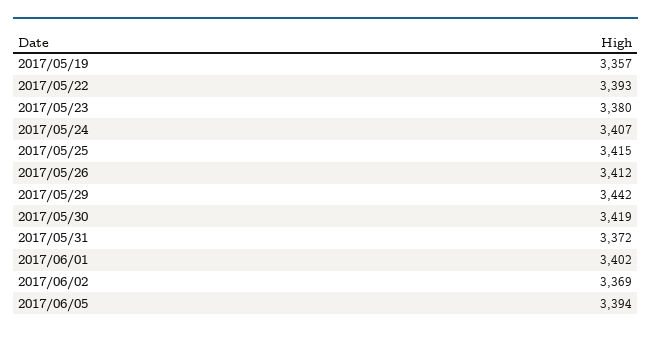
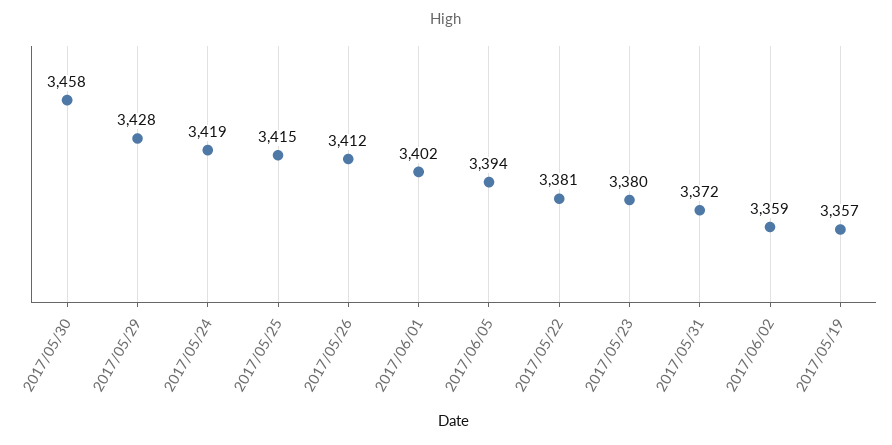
2017/05/22: 3393 -> 3381
2017/05/24: 3407 -> 3419
2017/05/29: 3442 -> 3428
2017/05/30: 3419 -> 3458
2017/06/02: 3369 -> 3359

